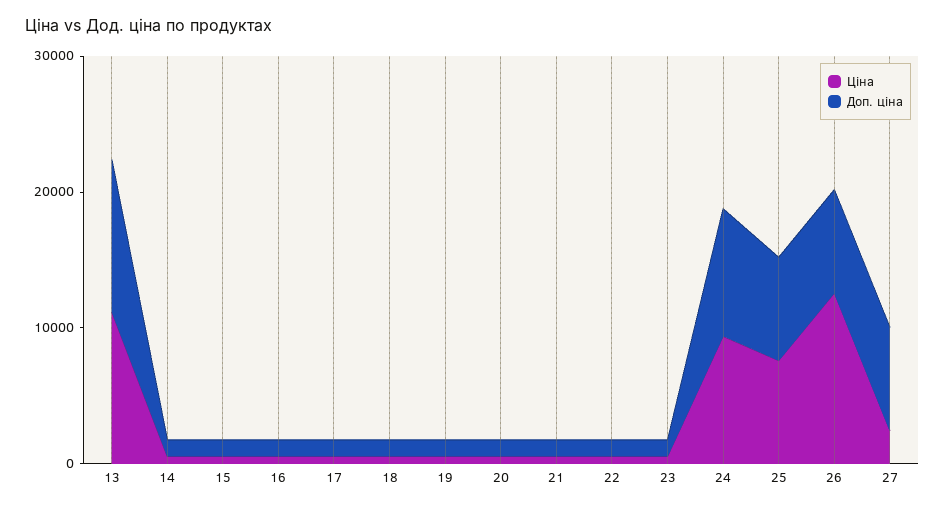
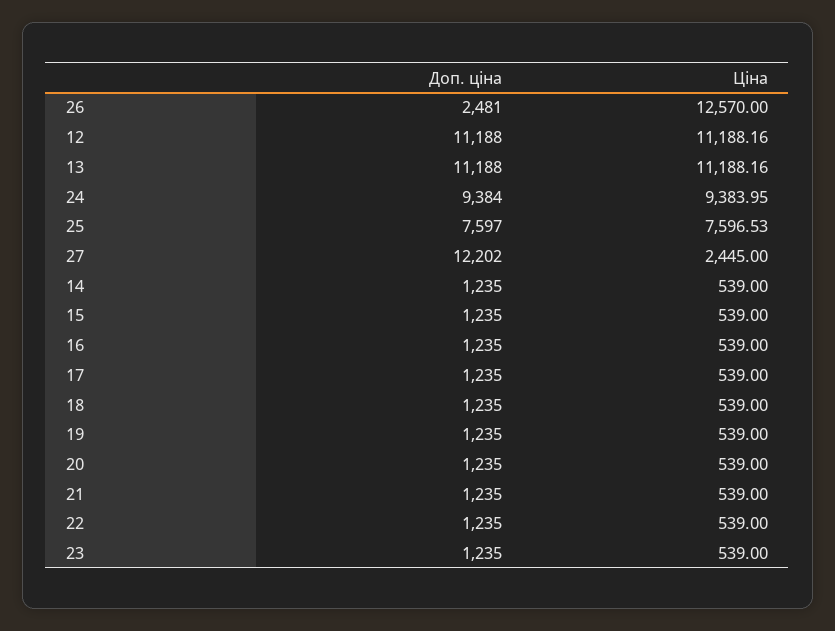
Доп. ціна, 26: 8000 -> 2481
Доп. ціна, 27: 8000 -> 12202
Доп. ціна, 12: none -> 11188
Ціна, 12: none -> 11188.16

